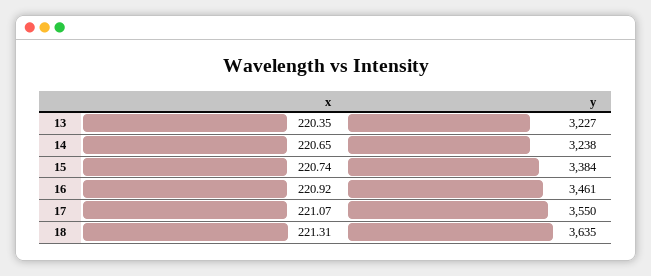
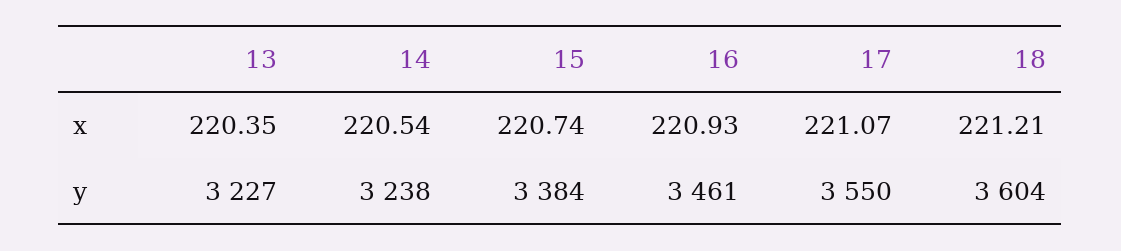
x, 14: 220.65 -> 220.54
x, 16: 220.92 -> 220.93
x, 18: 221.31 -> 221.21
y, 18: 3635 -> 3604

